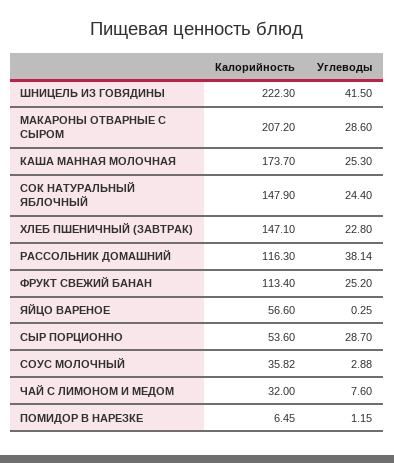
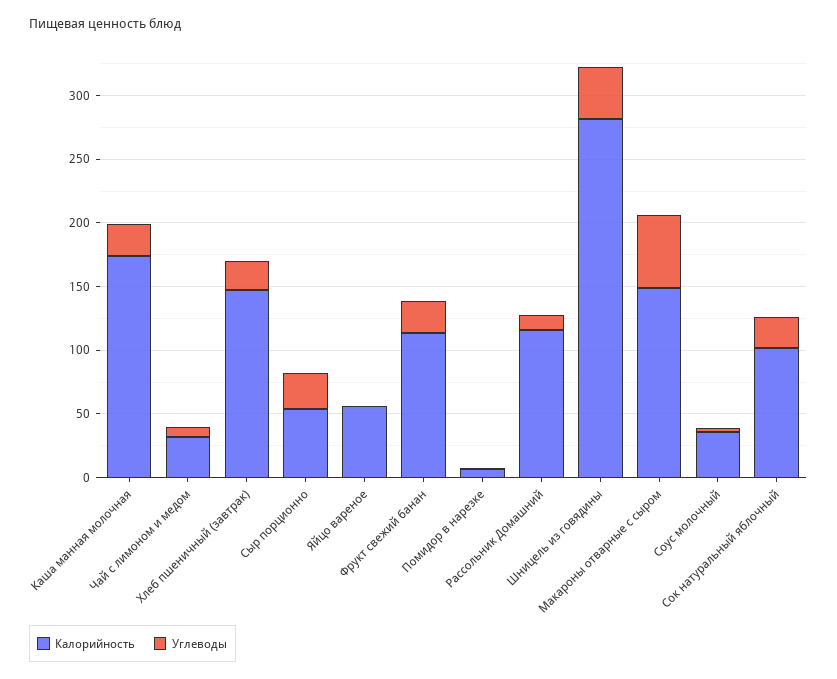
Калорийность, ШНИЦЕЛЬ ИЗ ГОВЯДИНЫ: 222.3 -> 280
Калорийность, МАКАРОНЫ ОТВАРНЫЕ С СЫРОМ: 207.2 -> 150
Углеводы, МАКАРОНЫ ОТВАРНЫЕ С СЫРОМ: 28.6 -> 60
Калорийность, СОК НАТУРАЛЬНЫЙ ЯБЛОЧНЫЙ: 147.9 -> 100
Углеводы, РАССОЛЬНИК ДОМАШНИЙ: 38.14 -> 10

